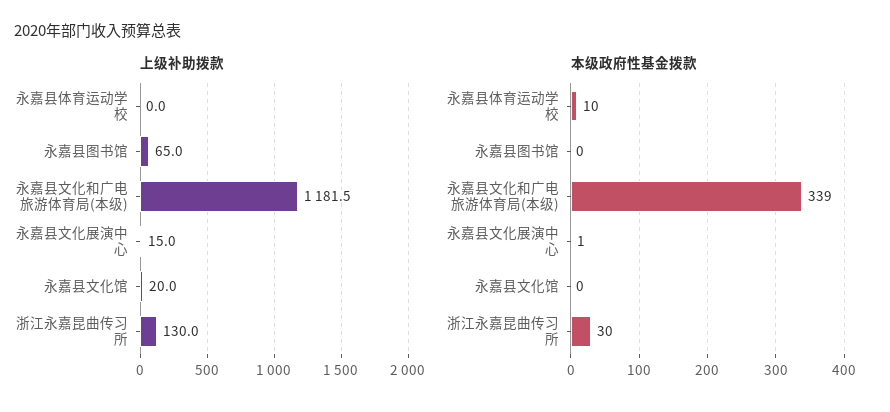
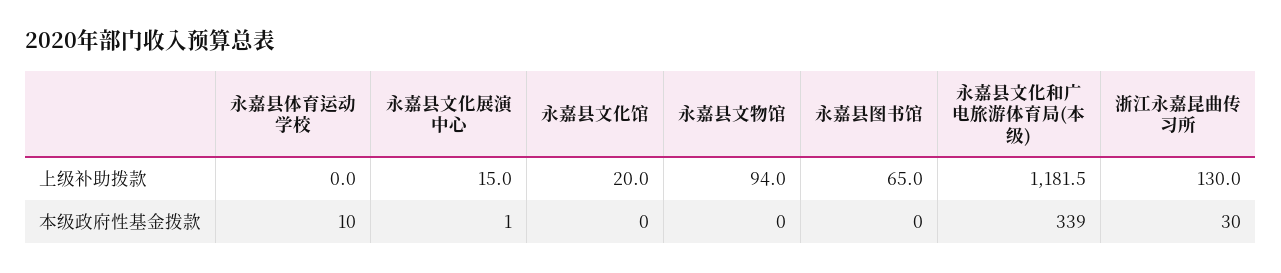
上级补助拨款, 永嘉县文物馆: none -> 94
本级政府性基金拨款, 永嘉县文物馆: none -> 0

